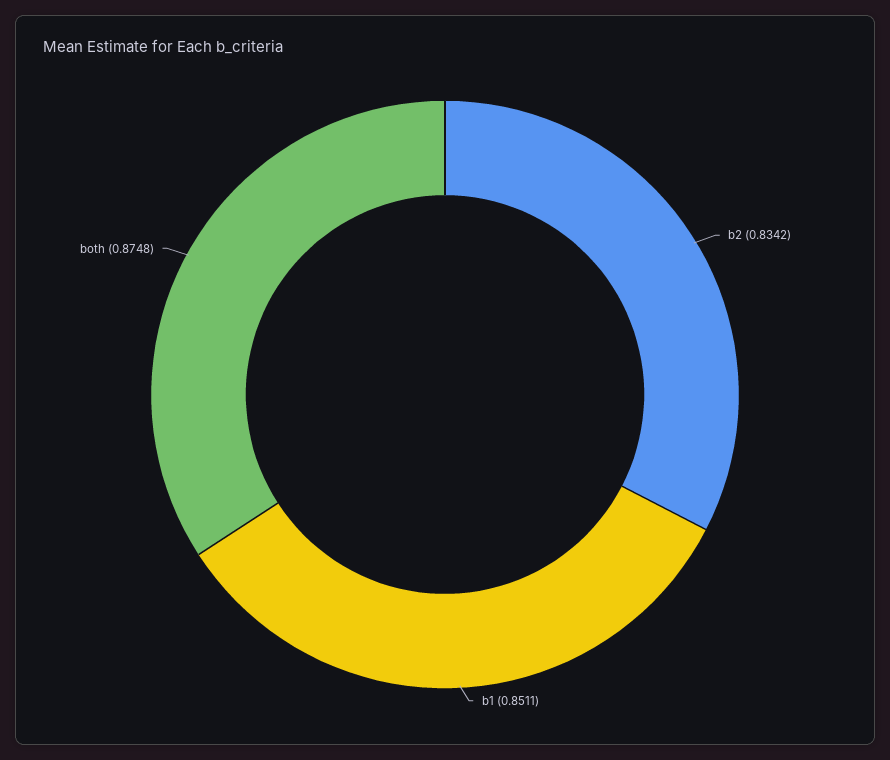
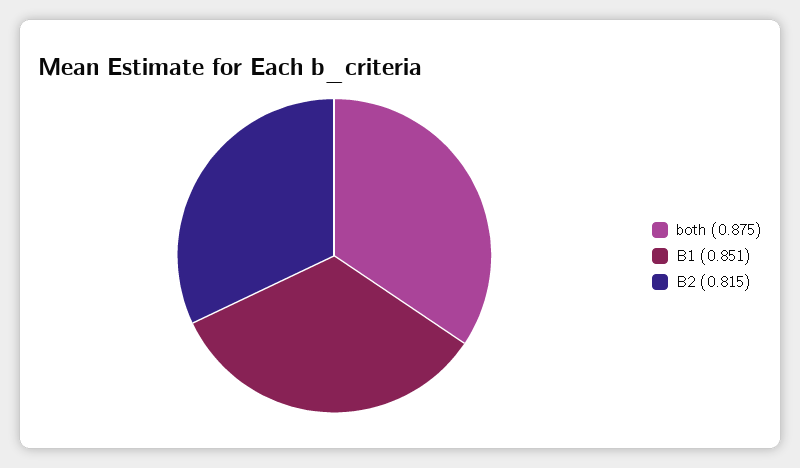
b2: 0.8342 -> 0.815

